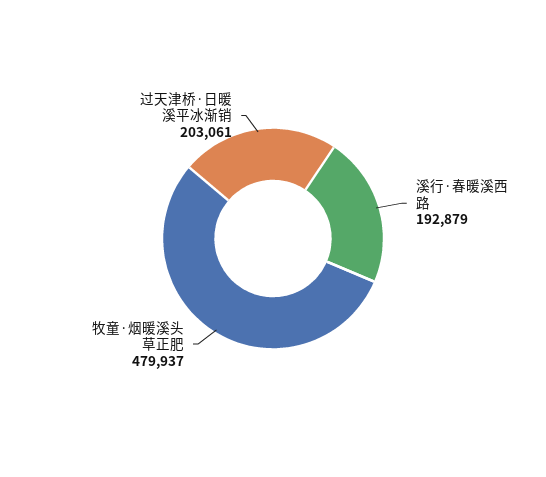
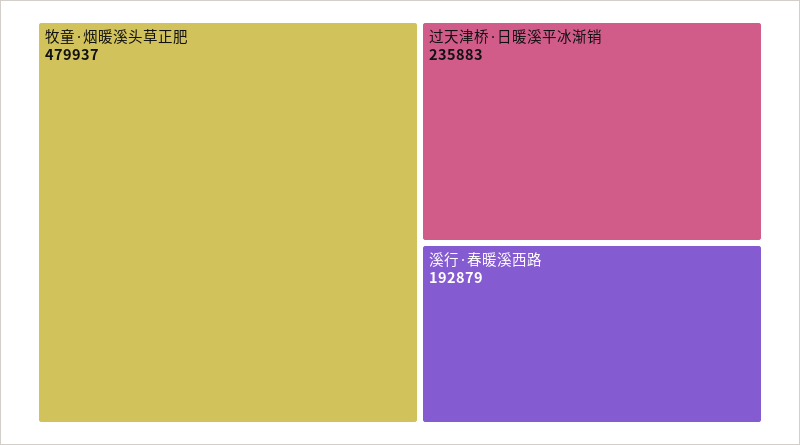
过天津桥·日暖溪平冰渐销: 203061 -> 235883

